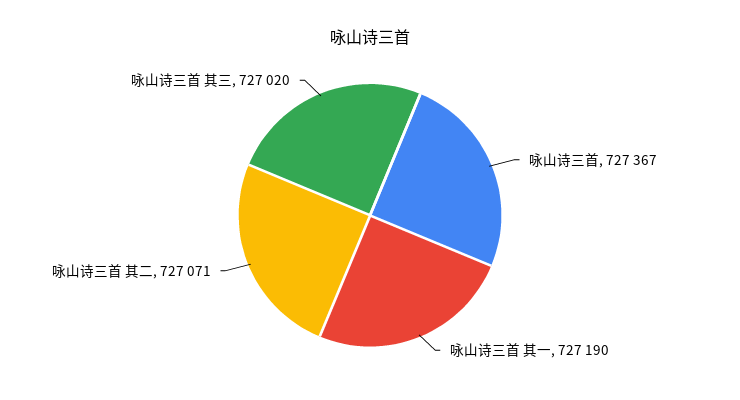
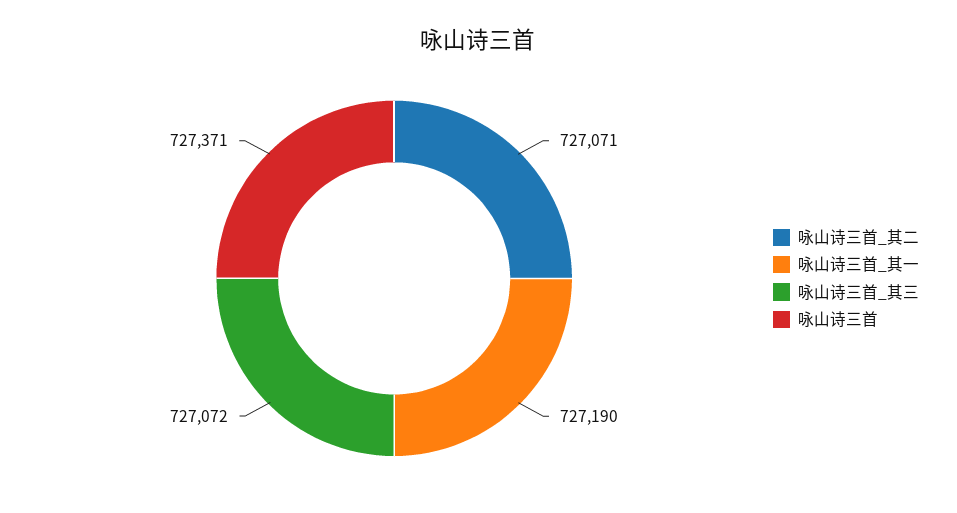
咏山诗三首: 727367 -> 727371
咏山诗三首 其三: 727020 -> 727072

